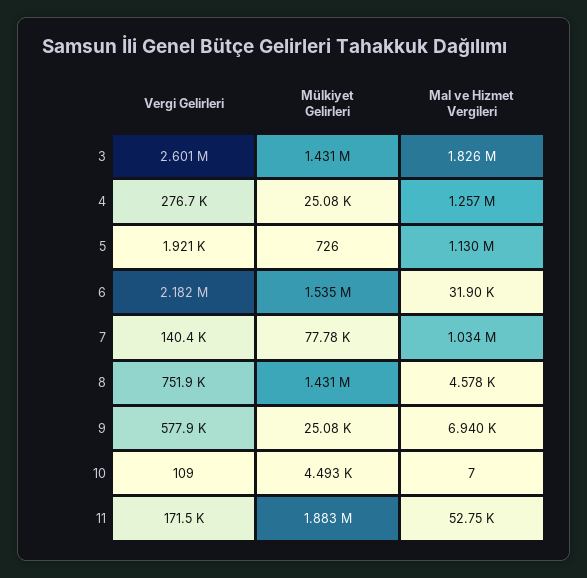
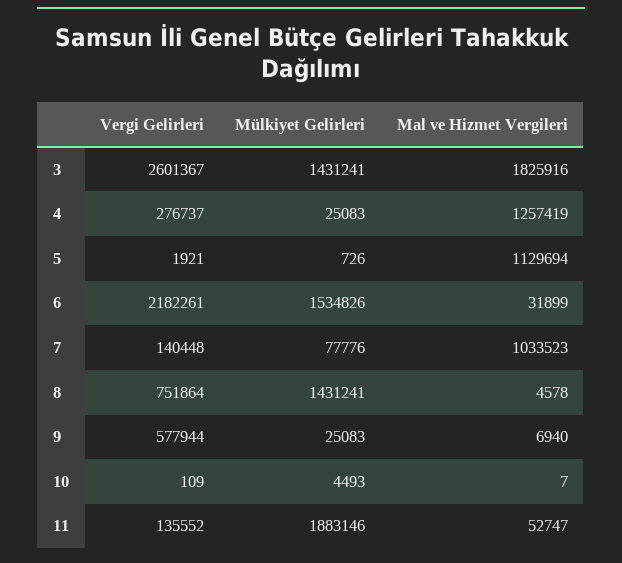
Vergi Gelirleri, 11: 171500 -> 135552

